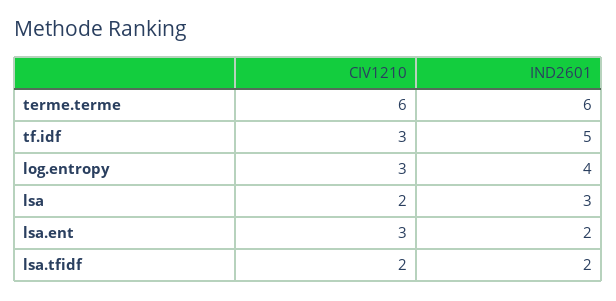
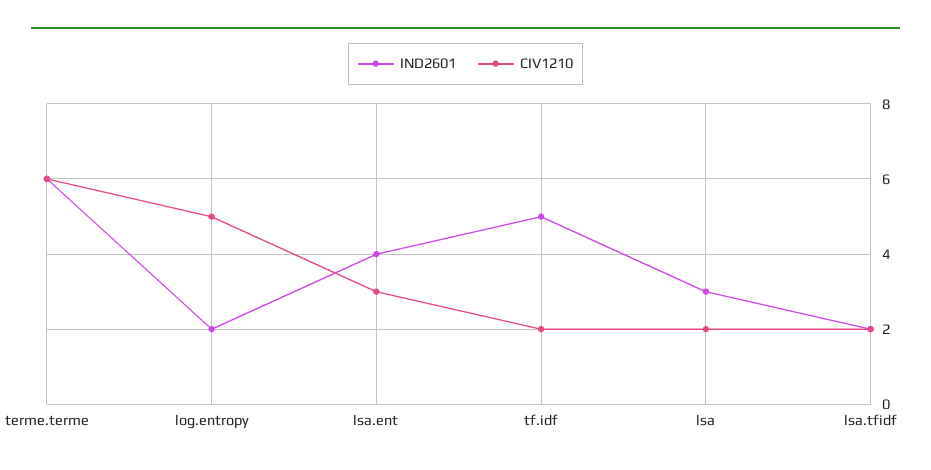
CIV1210, tf.idf: 3 -> 2
CIV1210, log.entropy: 3 -> 5
IND2601, log.entropy: 4 -> 2
IND2601, lsa.ent: 2 -> 4

